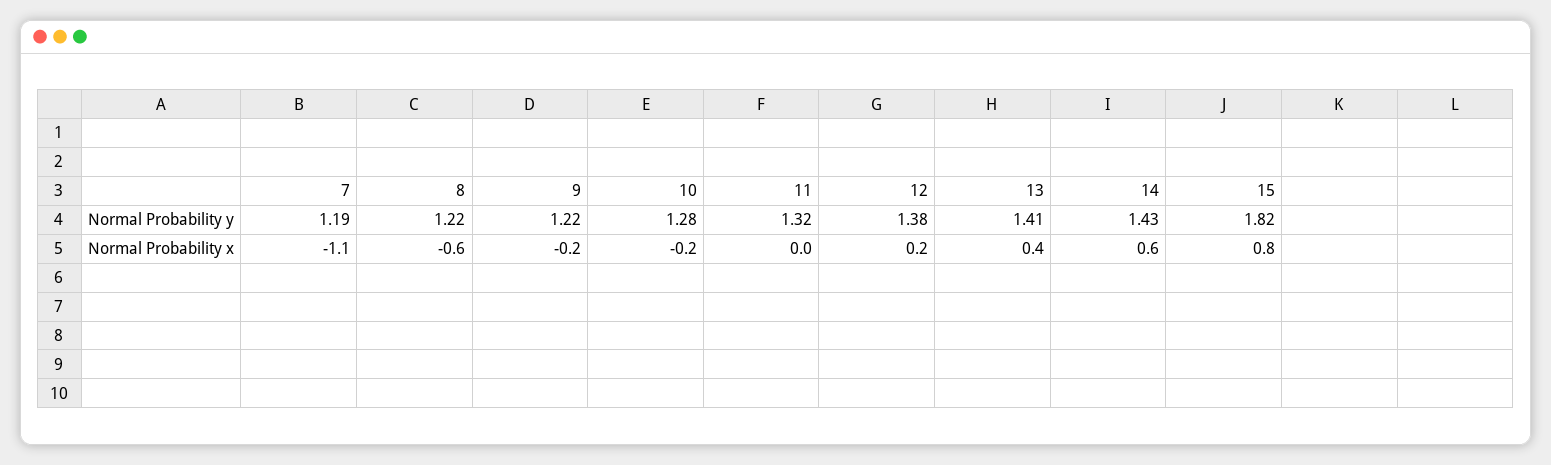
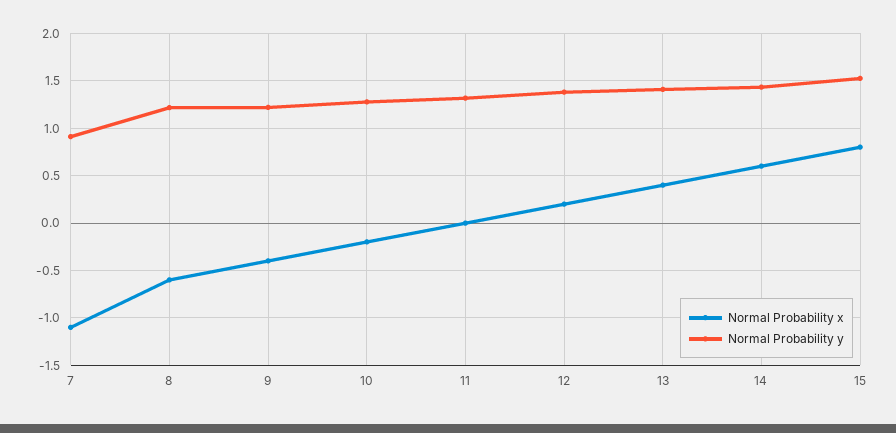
Normal Probability y, 7: 1.19 -> 0.9
Normal Probability y, 15: 1.82 -> 1.5
Normal Probability x, 9: -0.2 -> -0.4

